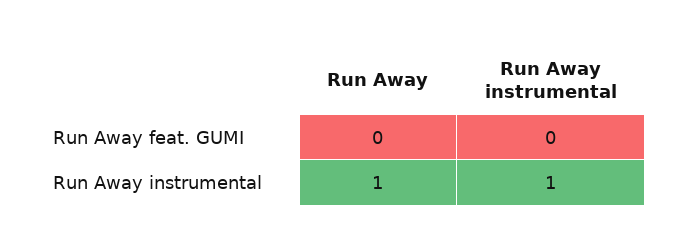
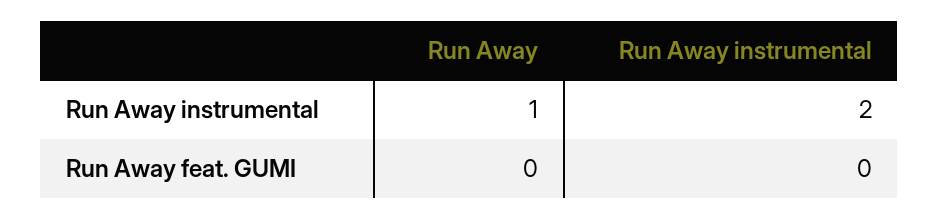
Run Away instrumental, Run Away instrumental: 1 -> 2

